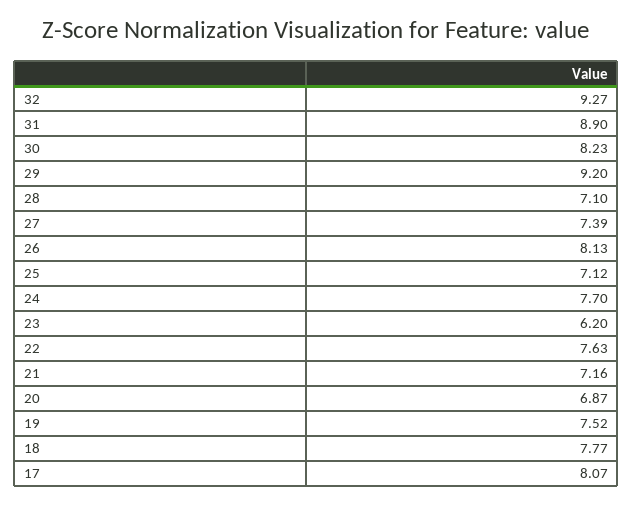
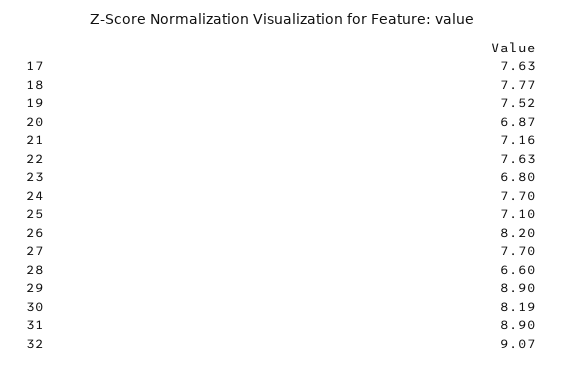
32: 9.27 -> 9.07
30: 8.23 -> 8.19
29: 9.2 -> 8.9
28: 7.1 -> 6.6
27: 7.39 -> 7.7
26: 8.13 -> 8.2
25: 7.12 -> 7.1
23: 6.2 -> 6.8
17: 8.07 -> 7.63

